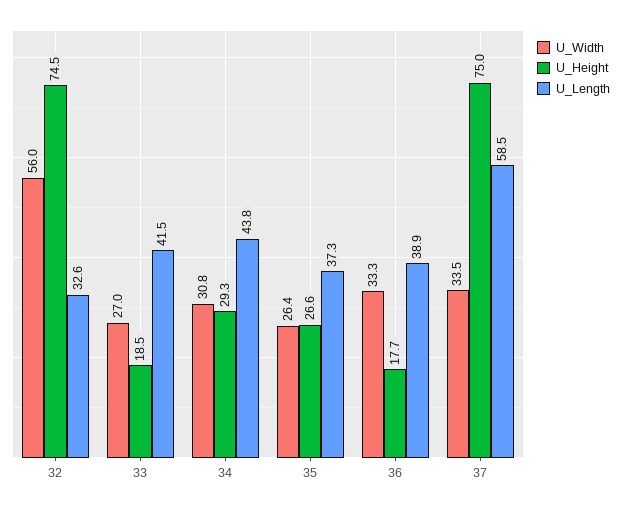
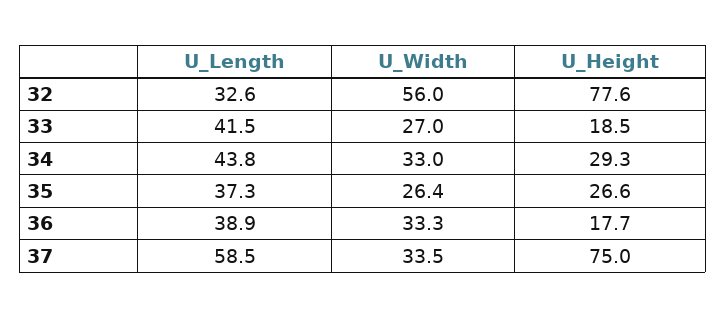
U_Height, 32: 74.5 -> 77.6
U_Width, 34: 30.8 -> 33

